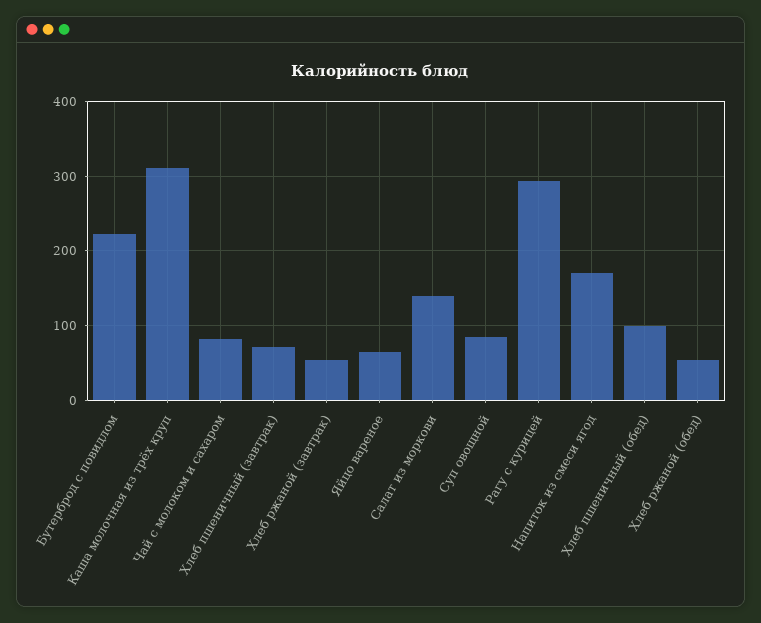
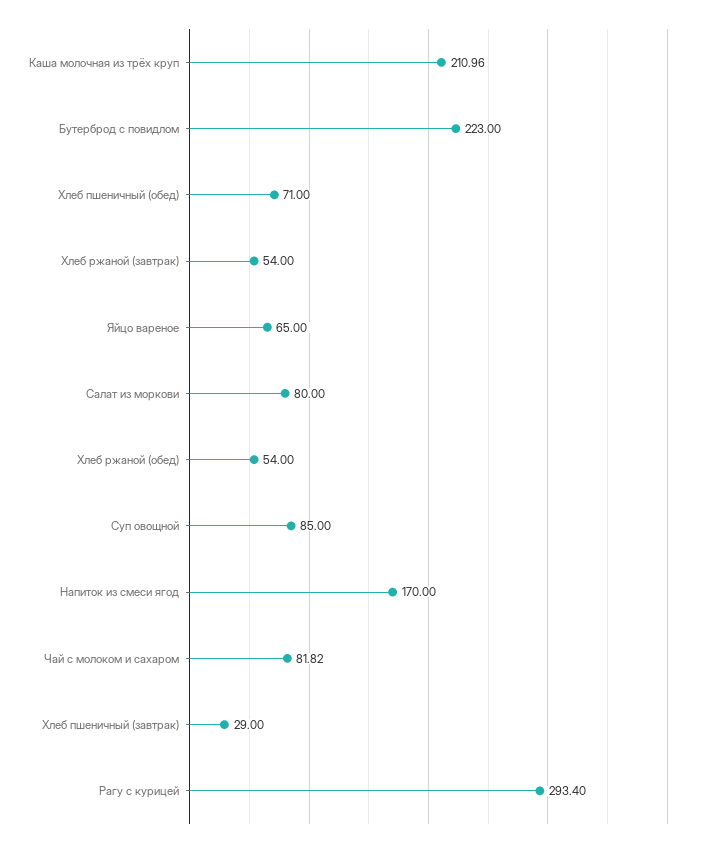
Каша молочная из трёх круп: 310 -> 210.96
Хлеб пшеничный (завтрак): 70 -> 29
Салат из моркови: 140 -> 80
Хлеб пшеничный (обед): 100 -> 71

